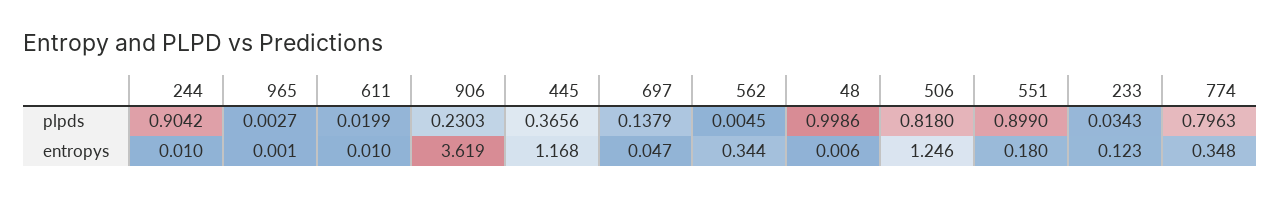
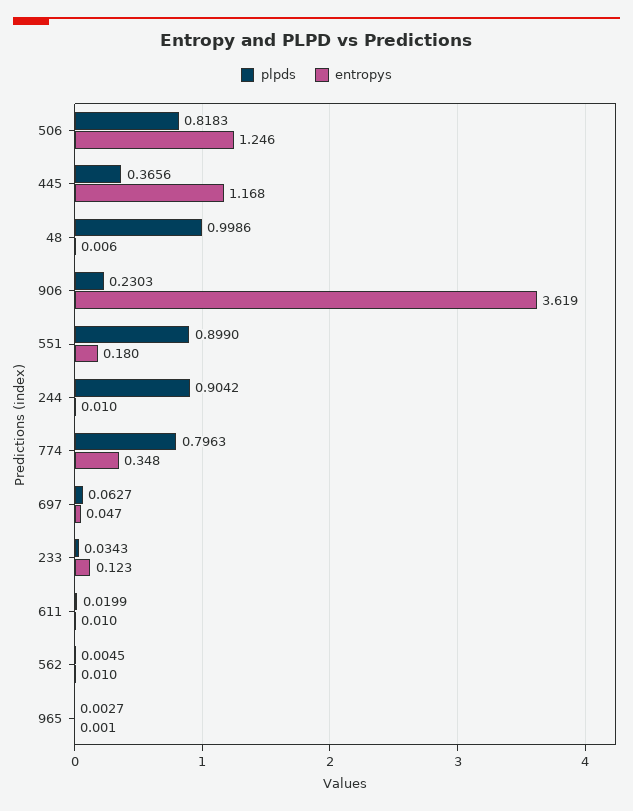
plpds, 697: 0.1379 -> 0.0627
plpds, 506: 0.818 -> 0.8183
entropys, 562: 0.344 -> 0.01

